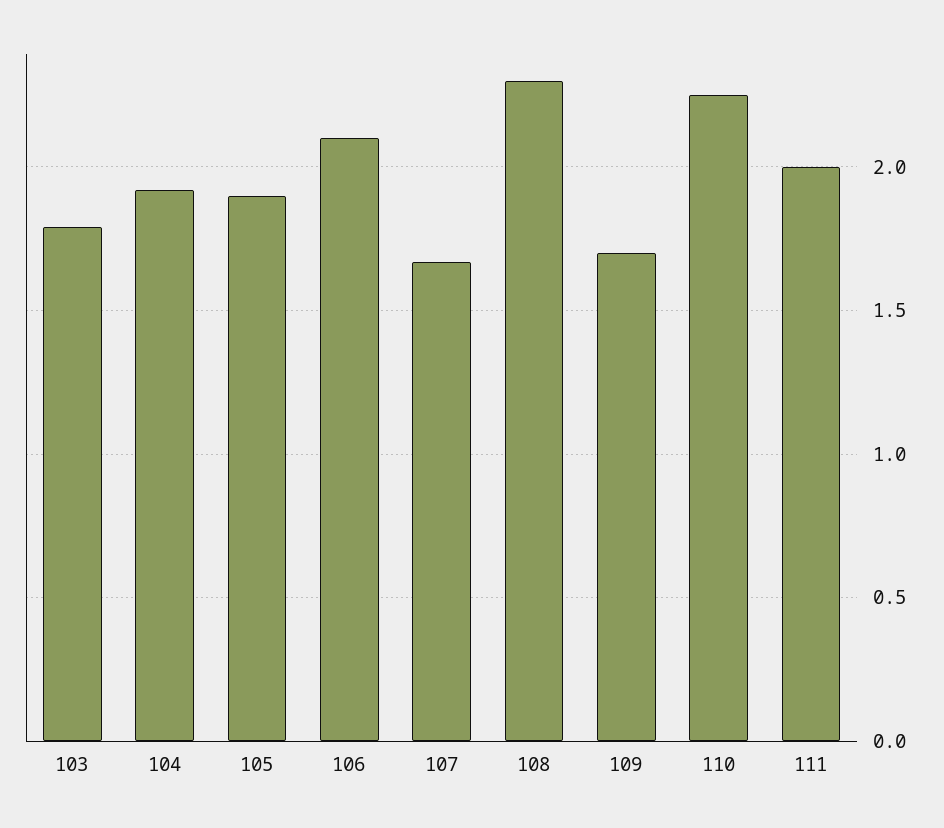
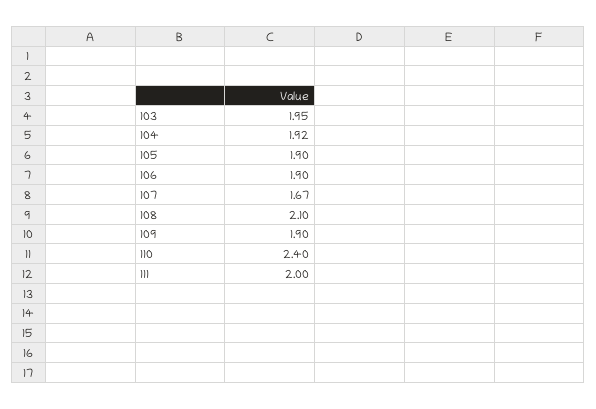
103: 1.8 -> 1.95
106: 2.1 -> 1.9
108: 2.3 -> 2.1
109: 1.7 -> 1.9
110: 2.25 -> 2.4

